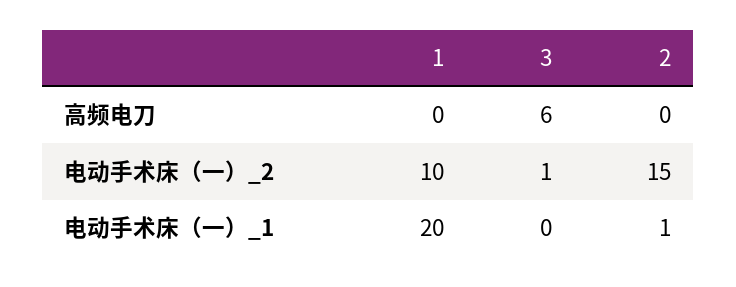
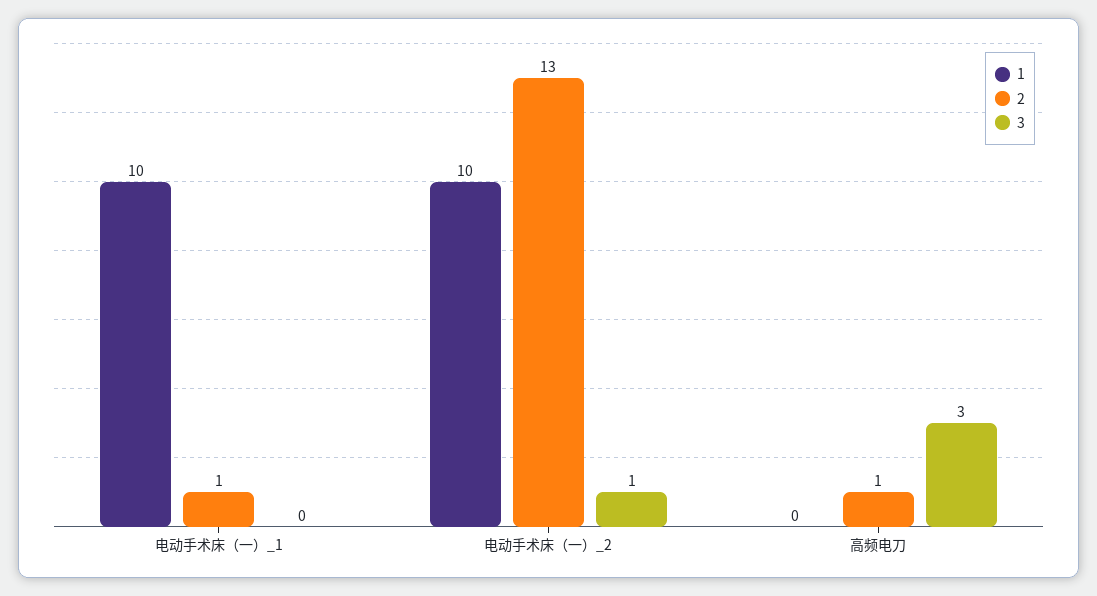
3, 高频电刀: 6 -> 3
2, 高频电刀: 0 -> 1
2, 电动手术床（一）_2: 15 -> 13
1, 电动手术床（一）_1: 20 -> 10

